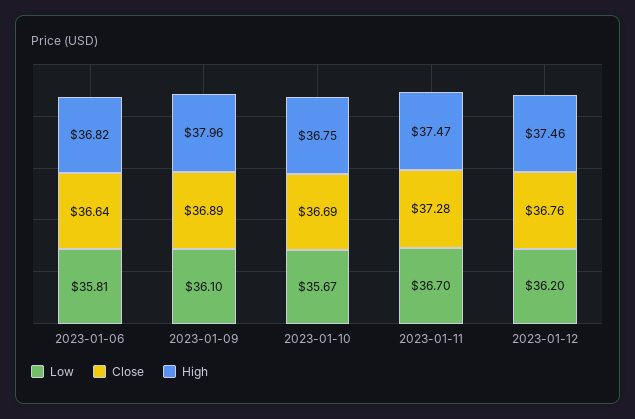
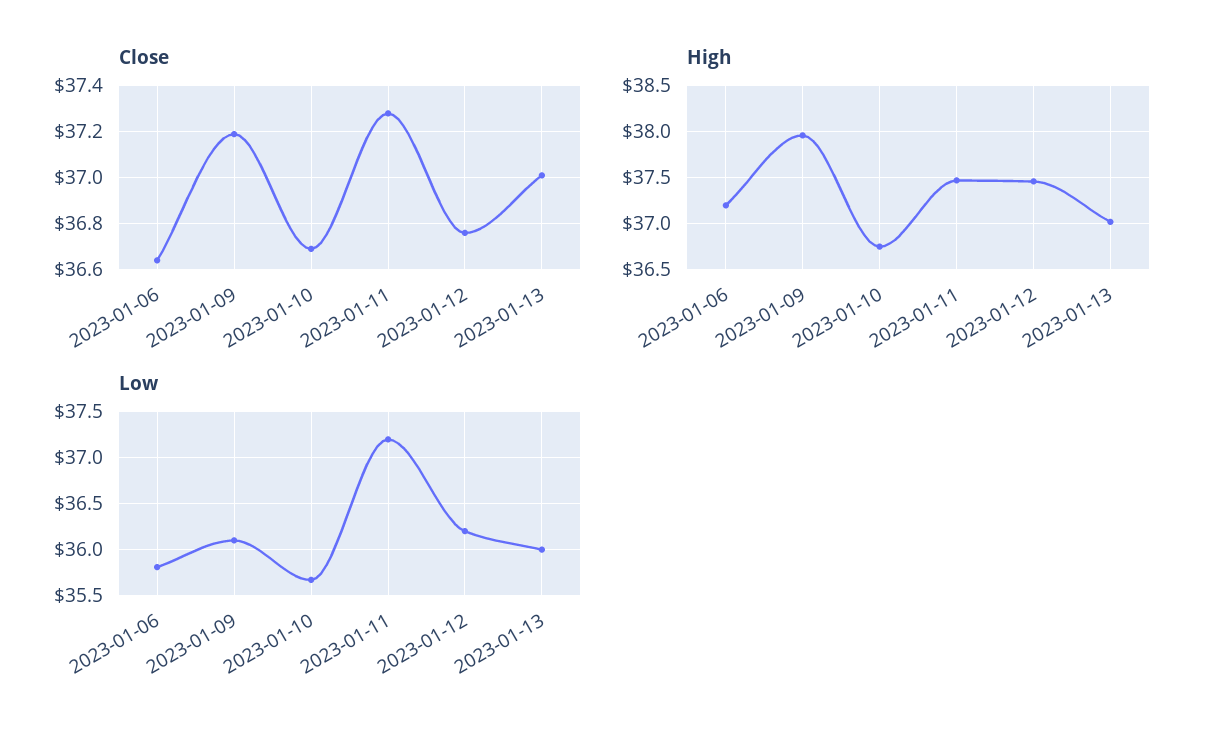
High, 2023-01-06: 36.82 -> 37.2
Close, 2023-01-09: 36.89 -> 37.2
Low, 2023-01-11: 36.7 -> 37.2
Close, 2023-01-13: none -> 37
High, 2023-01-13: none -> 37
Low, 2023-01-13: none -> 36

